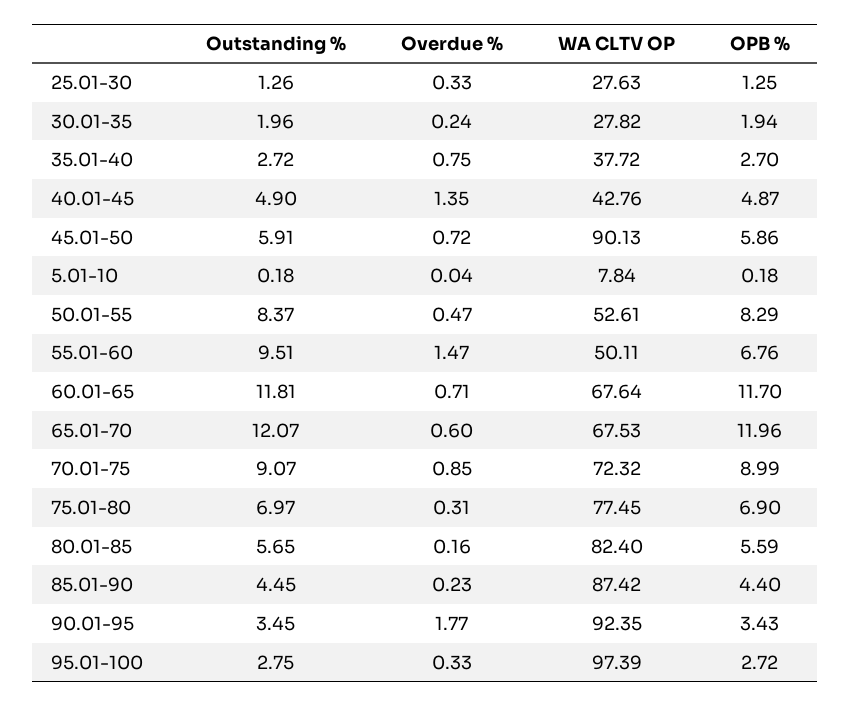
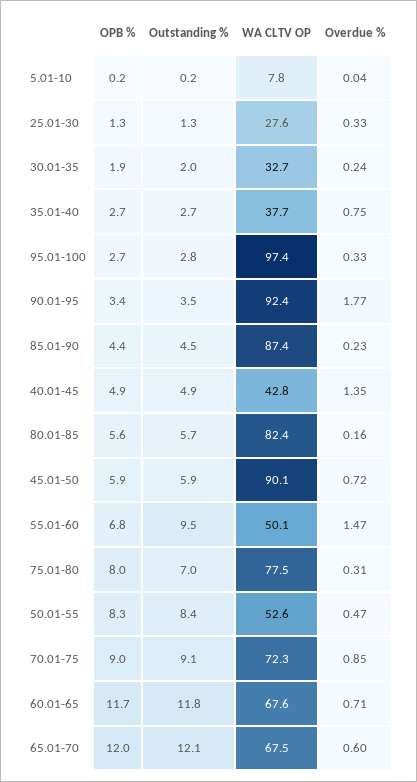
WA CLTV OP, 30.01-35: 27.82 -> 32.7
OPB %, 75.01-80: 6.9 -> 8

